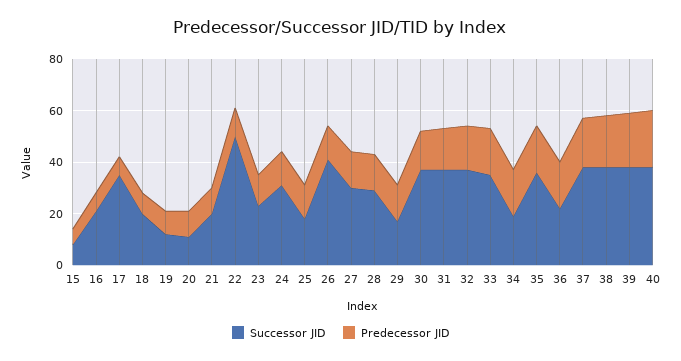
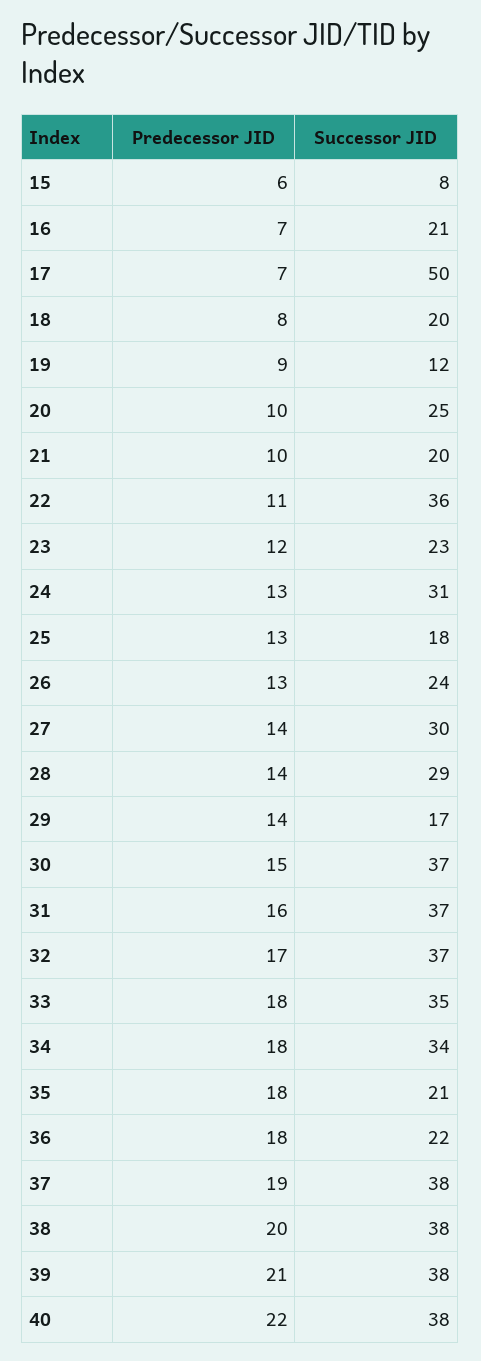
Successor JID, 17: 35 -> 50
Successor JID, 20: 10 -> 25
Successor JID, 22: 50 -> 36
Successor JID, 26: 40 -> 24
Successor JID, 34: 20 -> 34
Successor JID, 35: 35 -> 21

